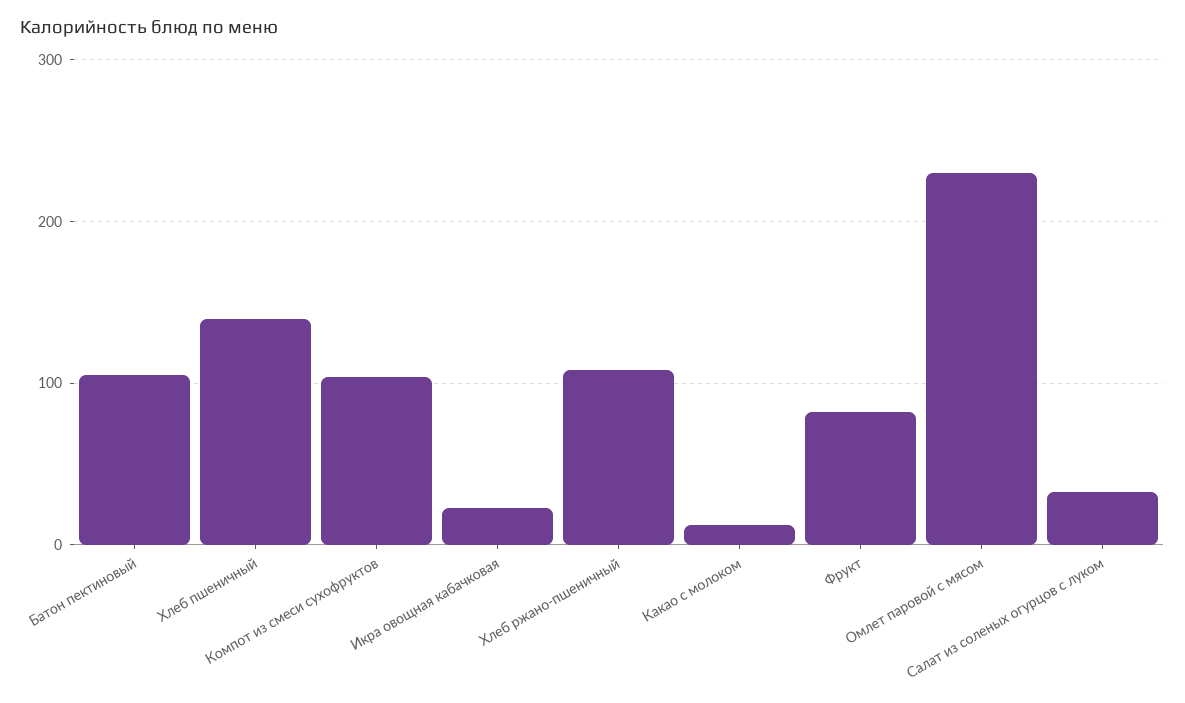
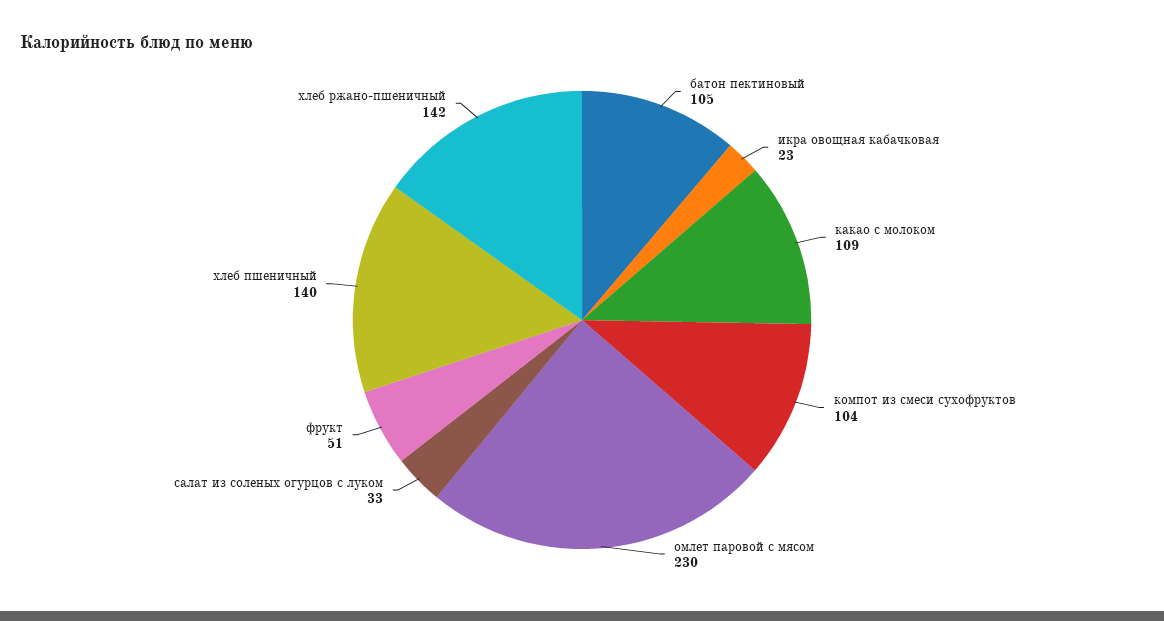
Хлеб ржано-пшеничный: 110 -> 142
Какао с молоком: 10 -> 109
Фрукт: 80 -> 51

